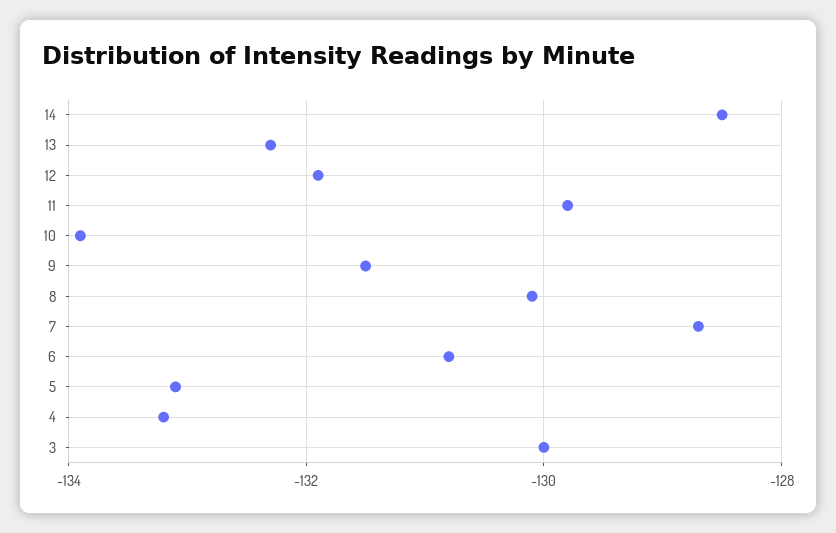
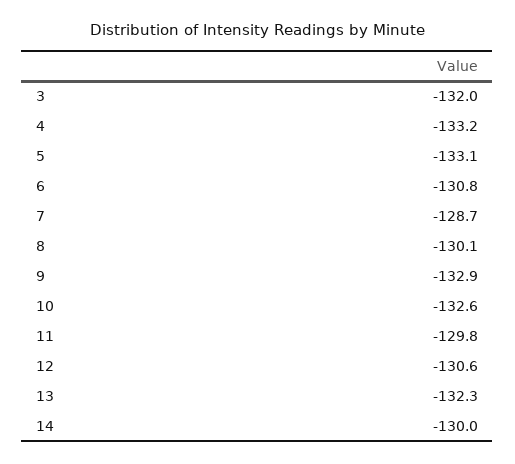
14: -128.5 -> -130
12: -132 -> -130.6
10: -134 -> -132.6
9: -131.5 -> -132.9
3: -130 -> -132

